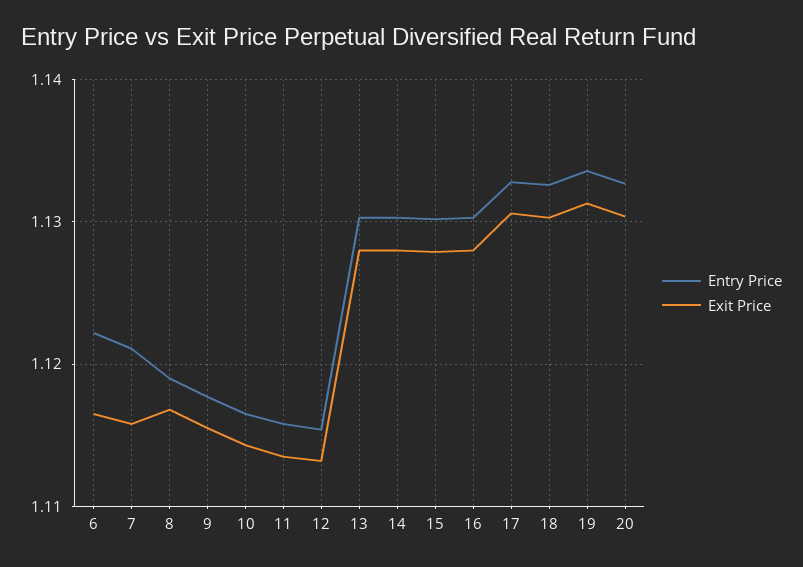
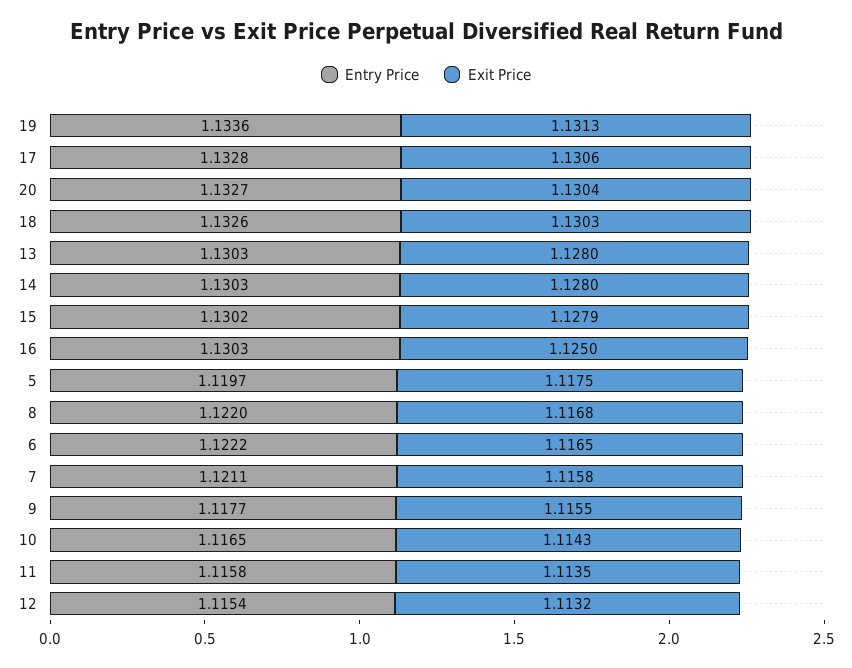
Entry Price, 8: 1.119 -> 1.122
Exit Price, 16: 1.128 -> 1.125
Entry Price, 5: none -> 1.1197
Exit Price, 5: none -> 1.1175

